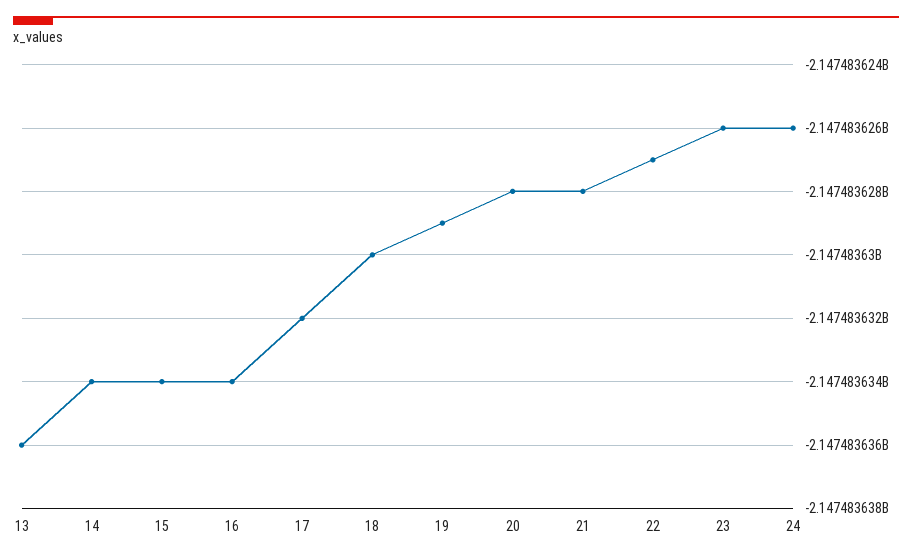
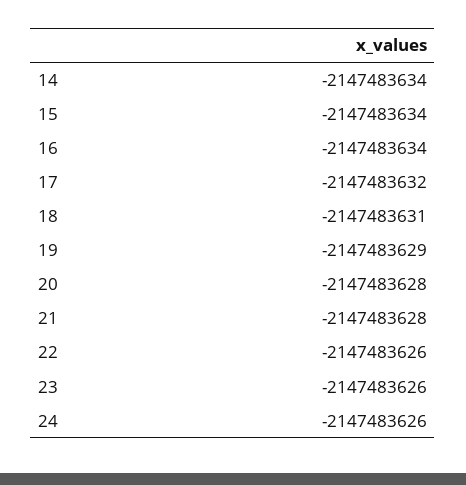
13: -2147483636 -> none
18: -2147483630 -> -2147483631
22: -2147483627 -> -2147483626

